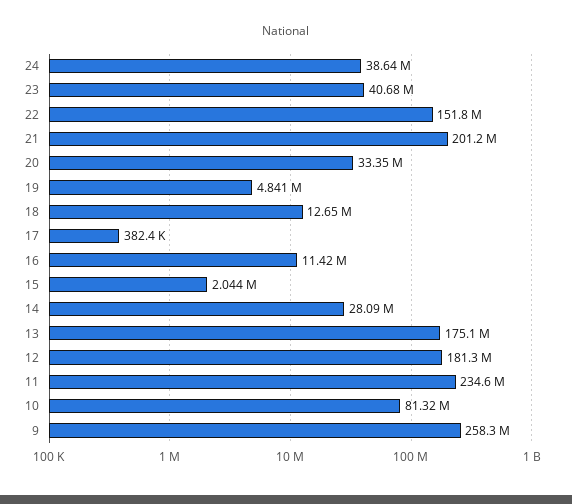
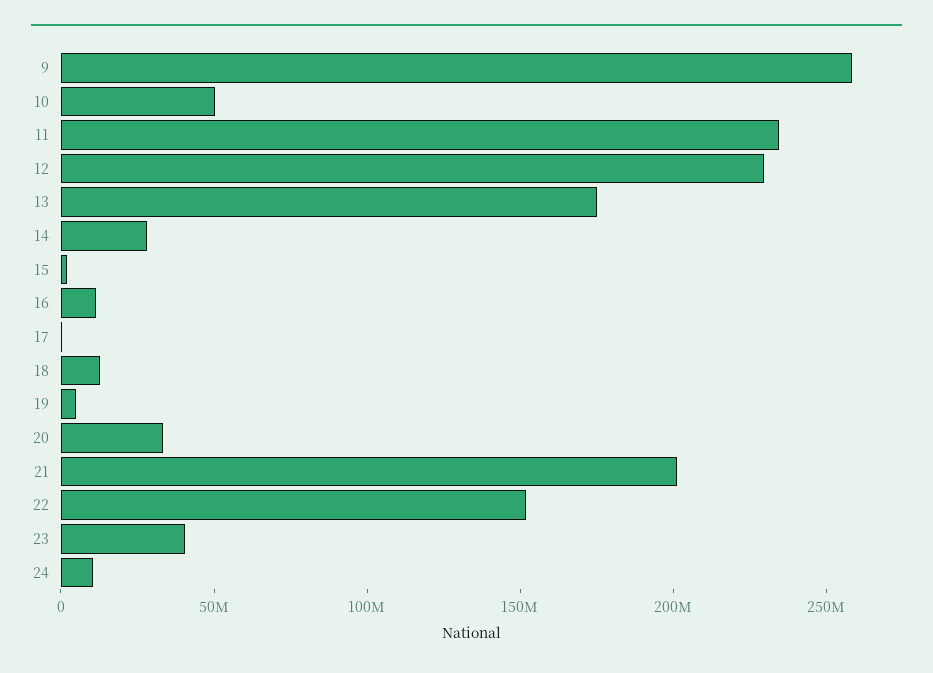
24: 38640000 -> 10000000
12: 181300000 -> 230000000
10: 81320000 -> 50000000

